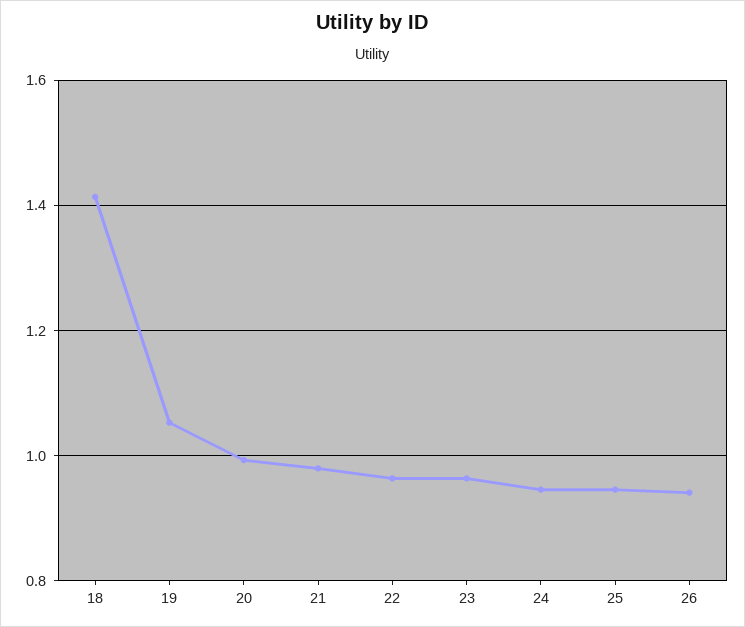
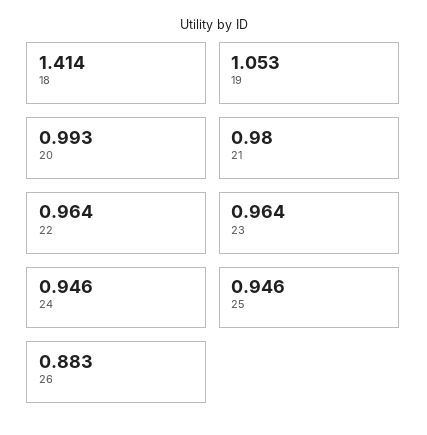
26: 0.94 -> 0.883

